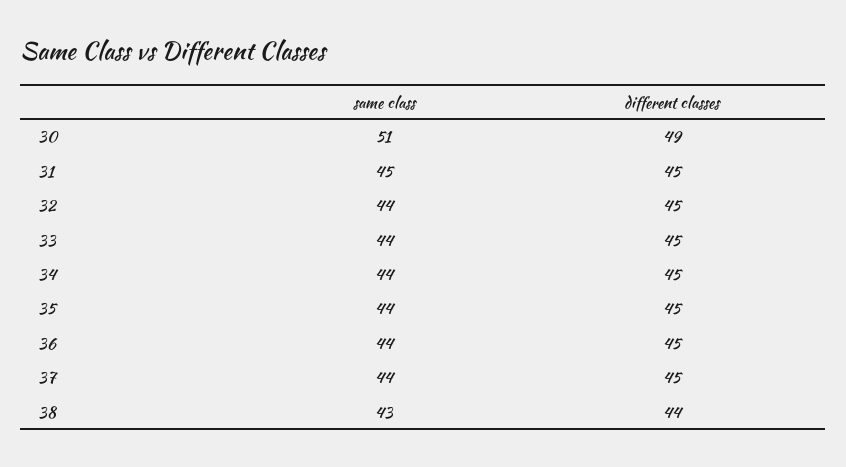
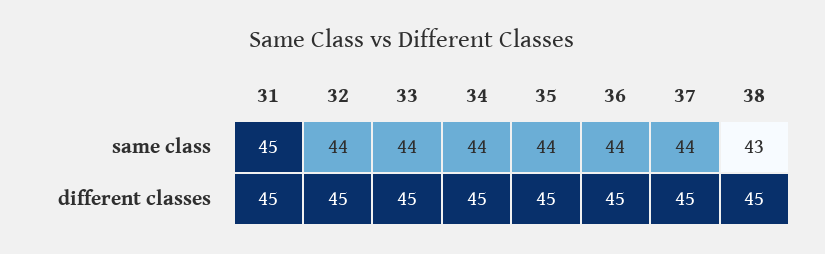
same class, 30: 51 -> none
different classes, 30: 49 -> none
different classes, 38: 44 -> 45

